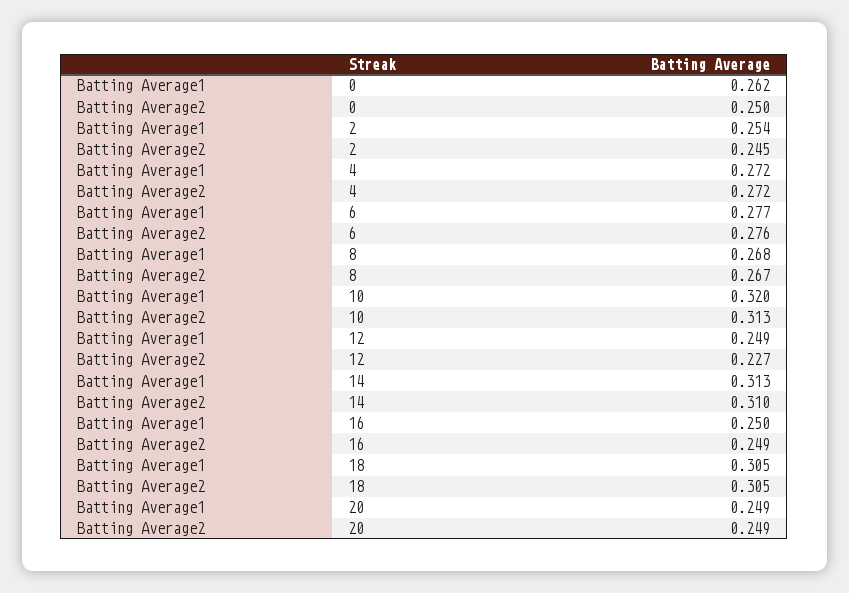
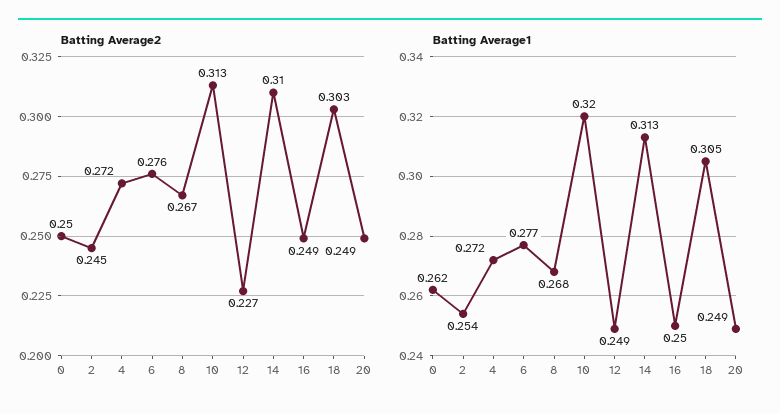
Batting Average2, 18: 0.305 -> 0.303

